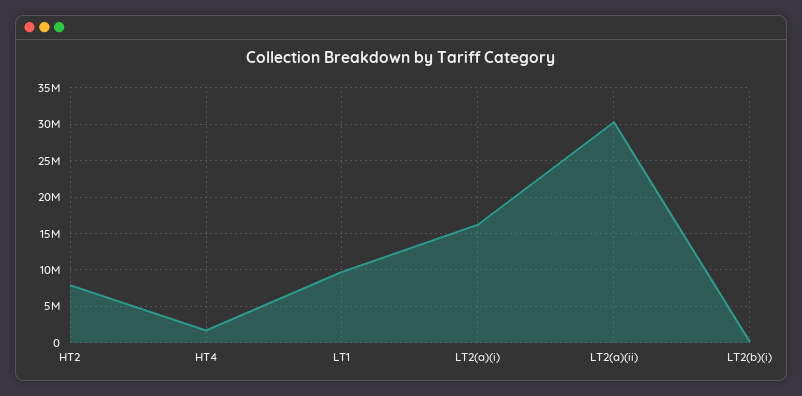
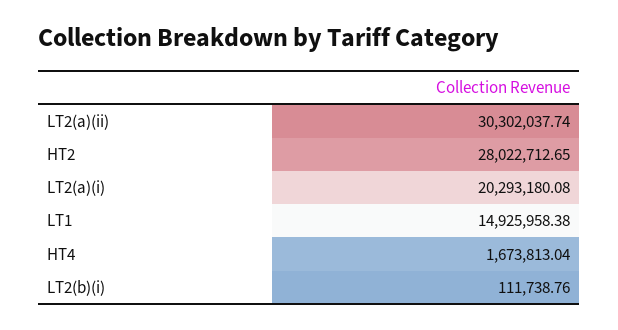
HT2: 8000000 -> 28022712.65
LT1: 10000000 -> 14925958.38
LT2(a)(i): 16000000 -> 20293180.08

